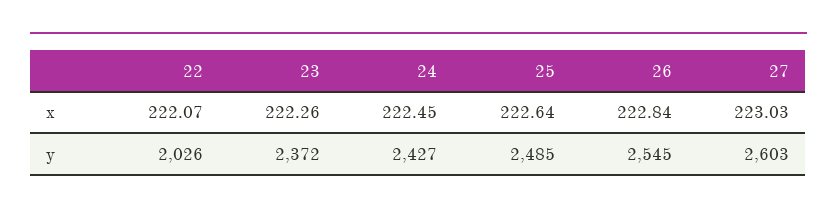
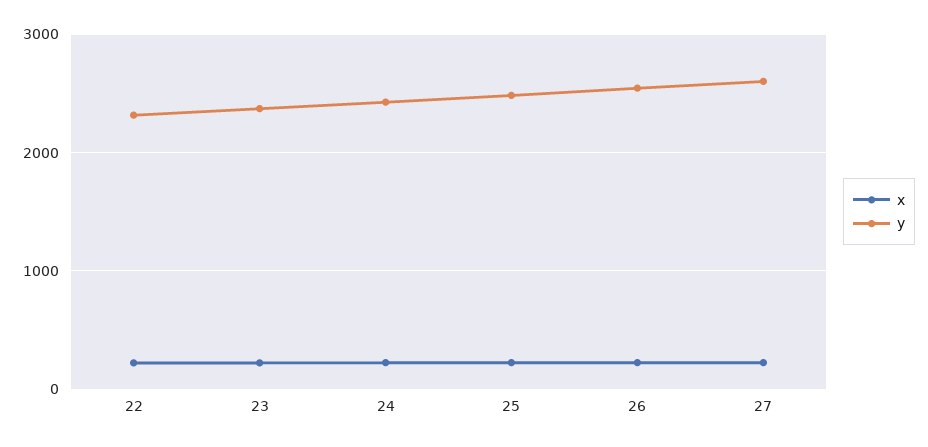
y, 22: 2026 -> 2300

